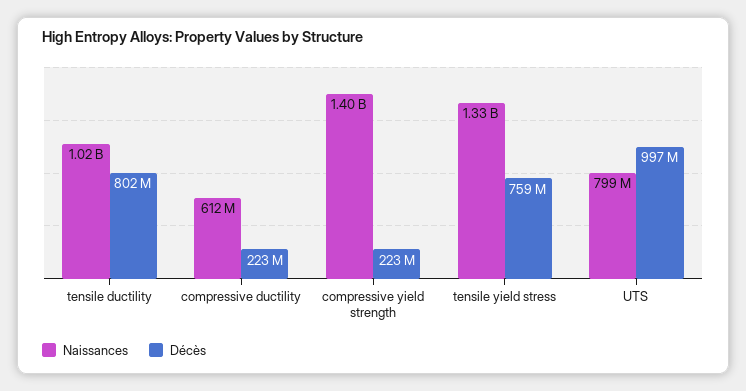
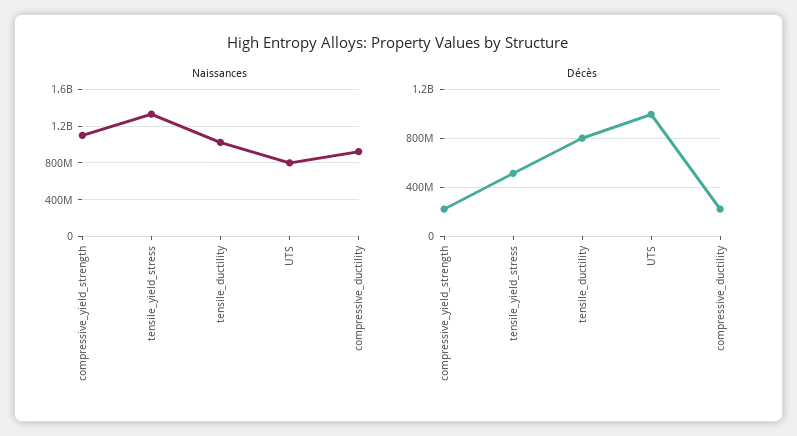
Naissances, compressive ductility: 612000000 -> 900000000
Naissances, compressive yield strength: 1400000000 -> 1100000000
Décès, tensile yield stress: 759000000 -> 500000000

